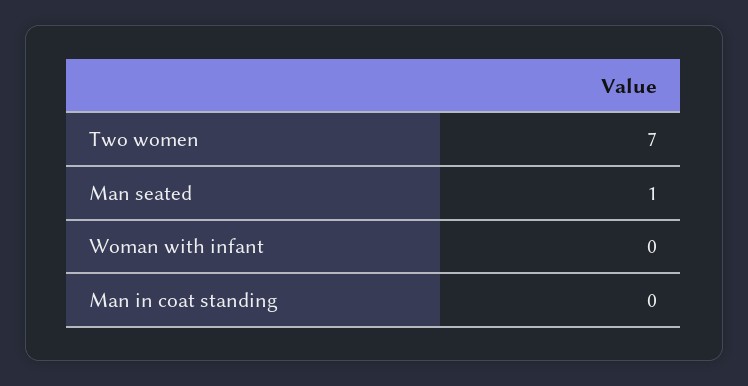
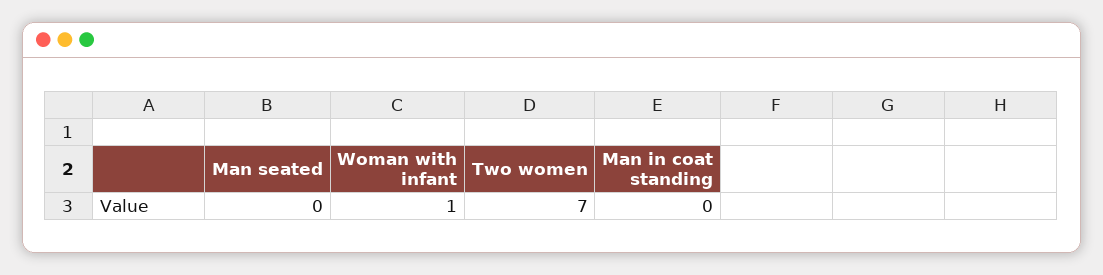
Man seated: 1 -> 0
Woman with infant: 0 -> 1

